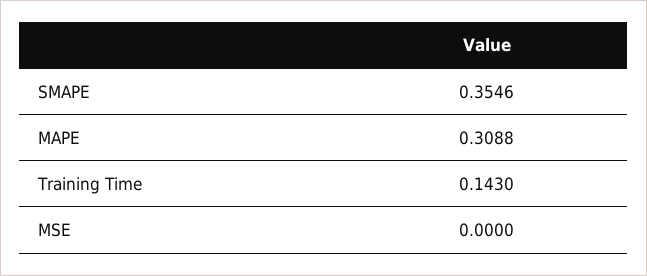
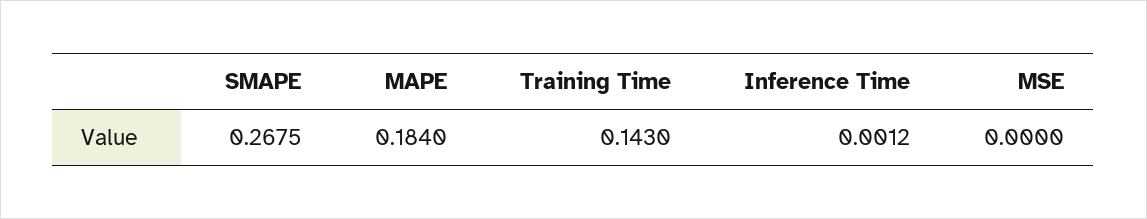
SMAPE: 0.3546 -> 0.2675
MAPE: 0.3088 -> 0.184
Inference Time: none -> 0.0012

